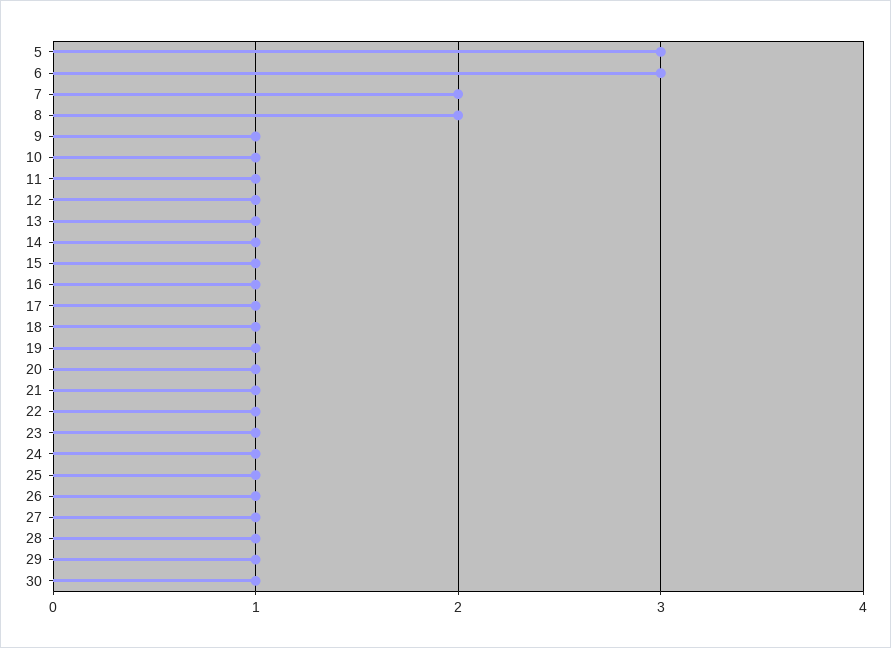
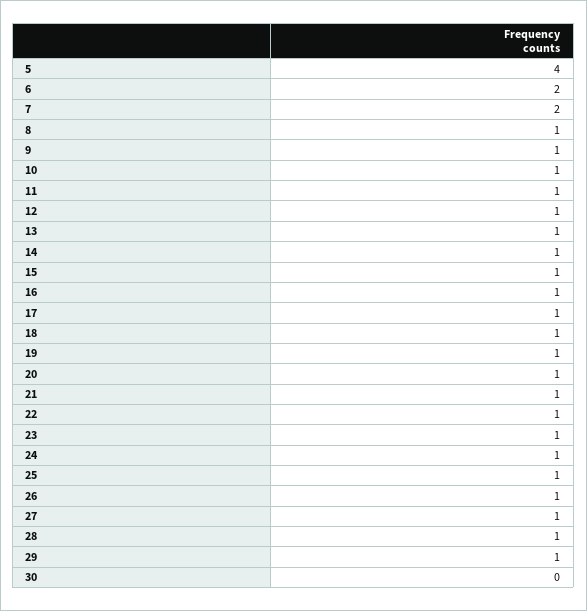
5: 3 -> 4
6: 3 -> 2
8: 2 -> 1
30: 1 -> 0

